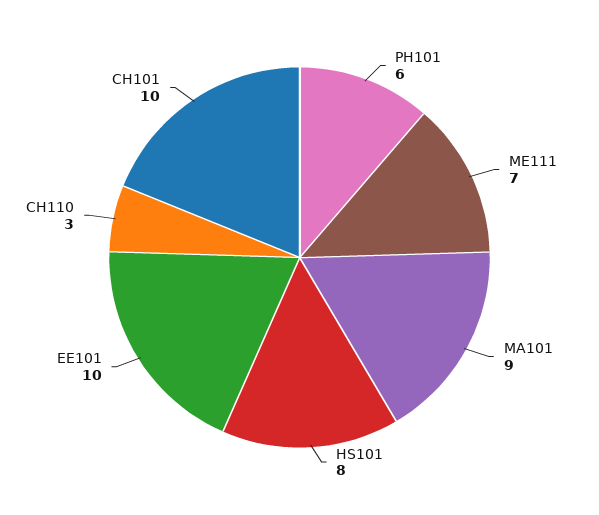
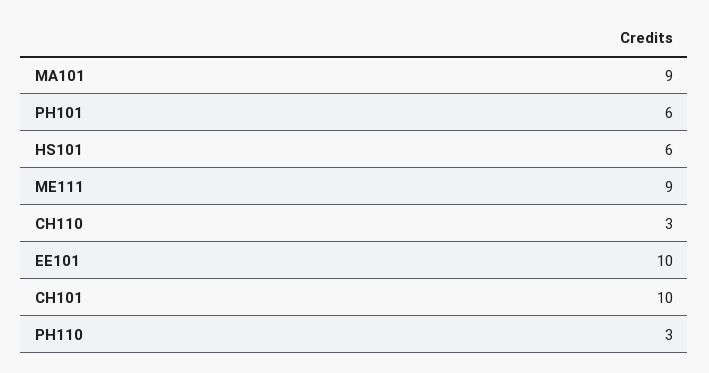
ME111: 7 -> 9
HS101: 8 -> 6
PH110: none -> 3

